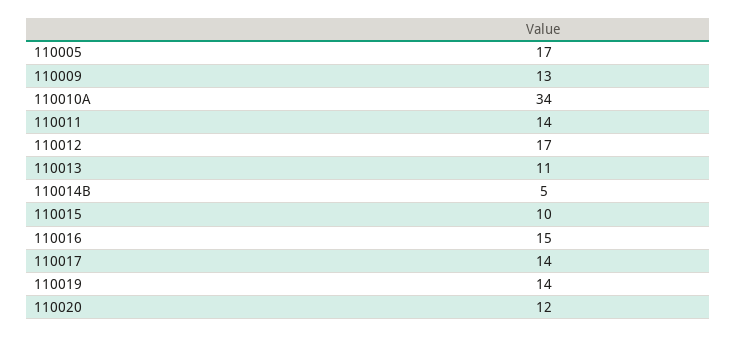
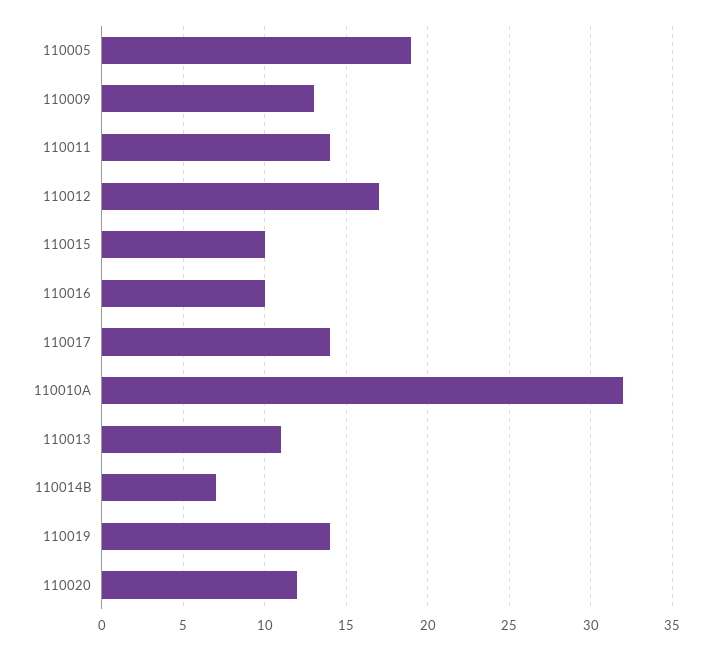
110005: 17 -> 19
110010A: 34 -> 32
110014B: 5 -> 7
110016: 15 -> 10

